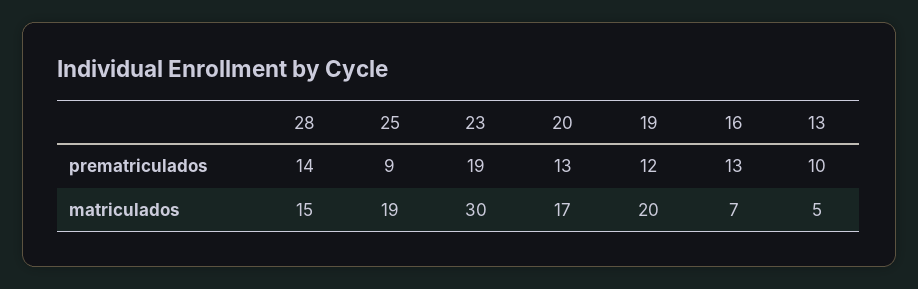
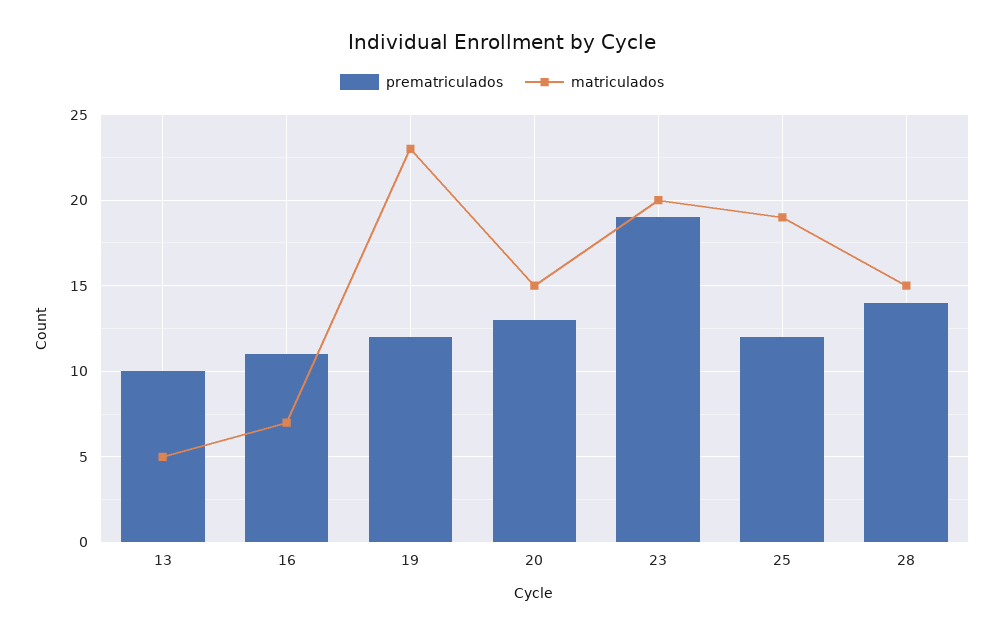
prematriculados, 25: 9 -> 12
prematriculados, 16: 13 -> 11
matriculados, 23: 30 -> 20
matriculados, 20: 17 -> 15
matriculados, 19: 20 -> 23

